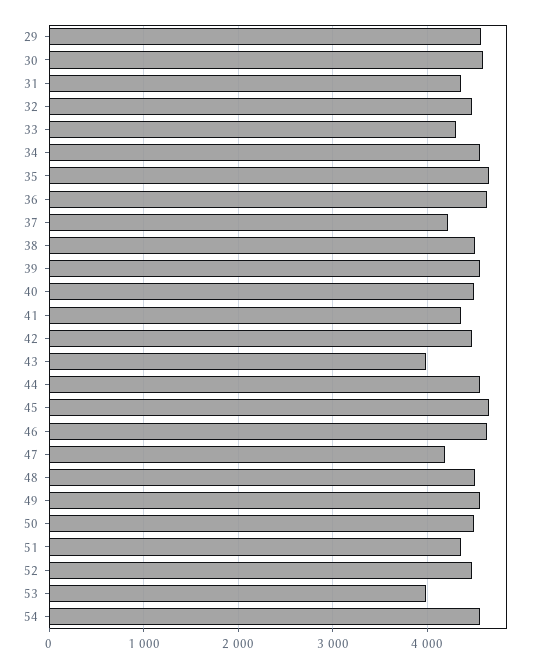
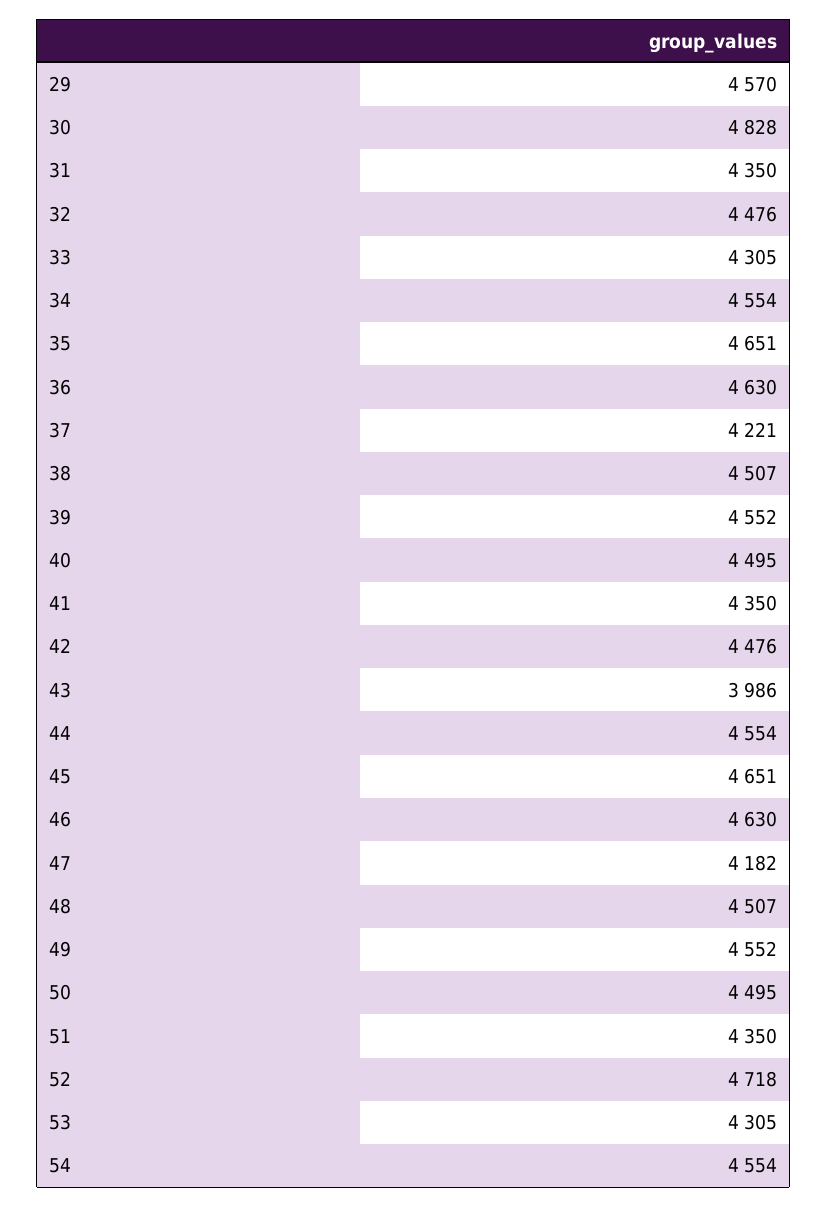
30: 4600 -> 4828
52: 4500 -> 4718
53: 4000 -> 4305

